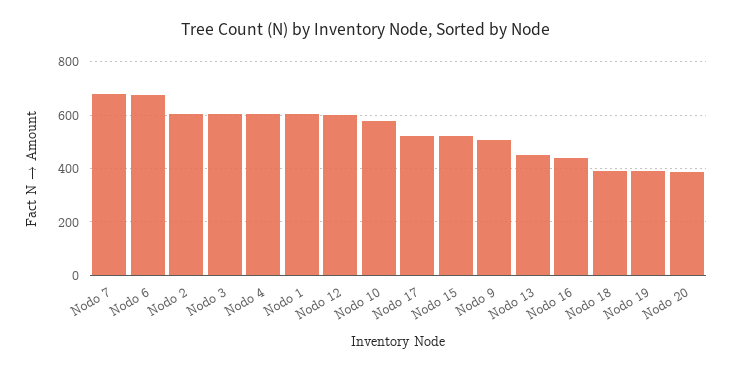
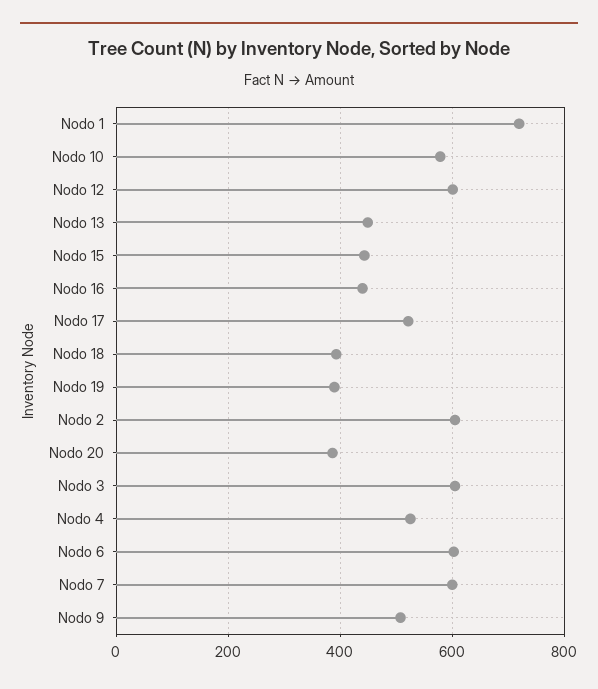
Nodo 7: 675 -> 600
Nodo 6: 675 -> 600
Nodo 4: 600 -> 520
Nodo 1: 600 -> 720
Nodo 15: 525 -> 440

